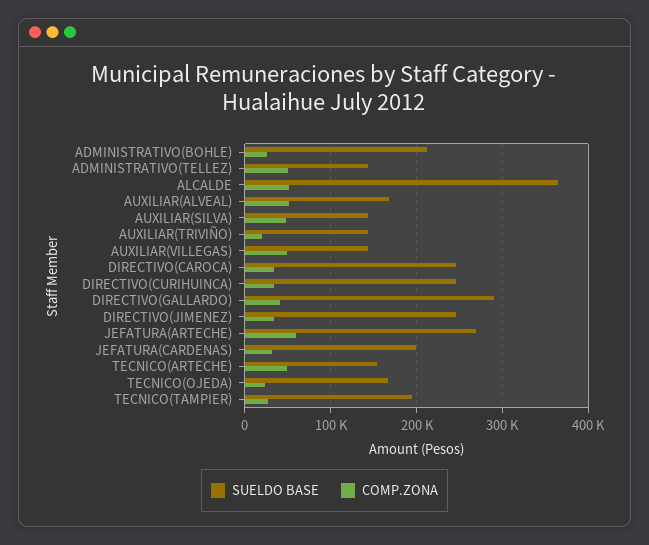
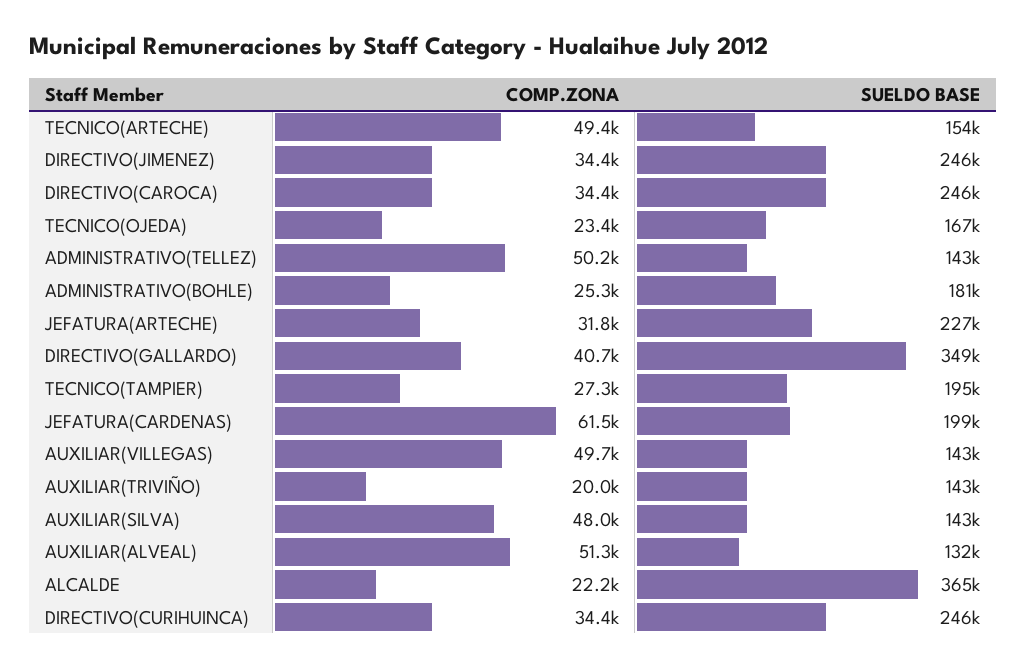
SUELDO BASE, ADMINISTRATIVO(BOHLE): 210000 -> 181000
COMP.ZONA, ALCALDE: 50000 -> 22200
SUELDO BASE, AUXILIAR(ALVEAL): 170000 -> 132000
SUELDO BASE, DIRECTIVO(GALLARDO): 290000 -> 349000
SUELDO BASE, JEFATURA(ARTECHE): 270000 -> 227000
COMP.ZONA, JEFATURA(ARTECHE): 60000 -> 31800
COMP.ZONA, JEFATURA(CARDENAS): 30000 -> 61500

